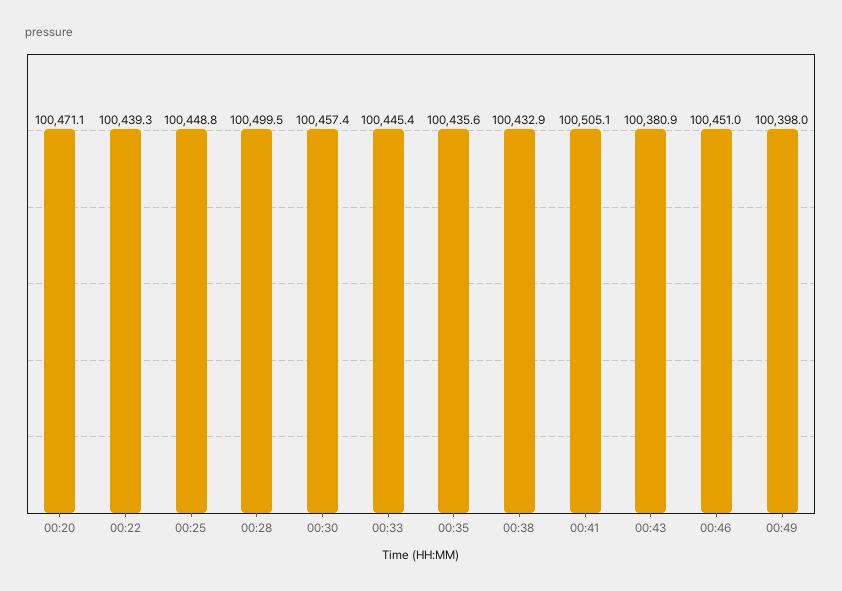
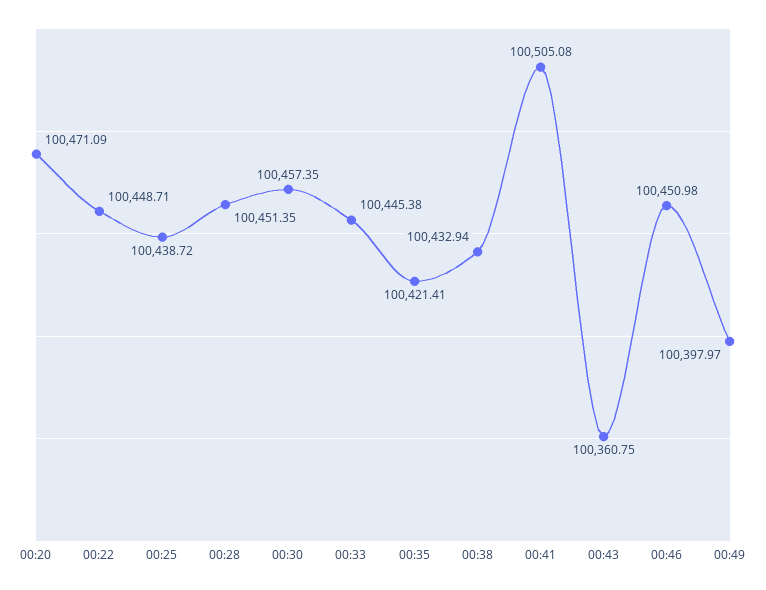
00:22: 100439.3 -> 100448.71
00:25: 100448.8 -> 100438.72
00:28: 100499.5 -> 100451.35
00:35: 100435.6 -> 100421.41
00:43: 100380.9 -> 100360.75

